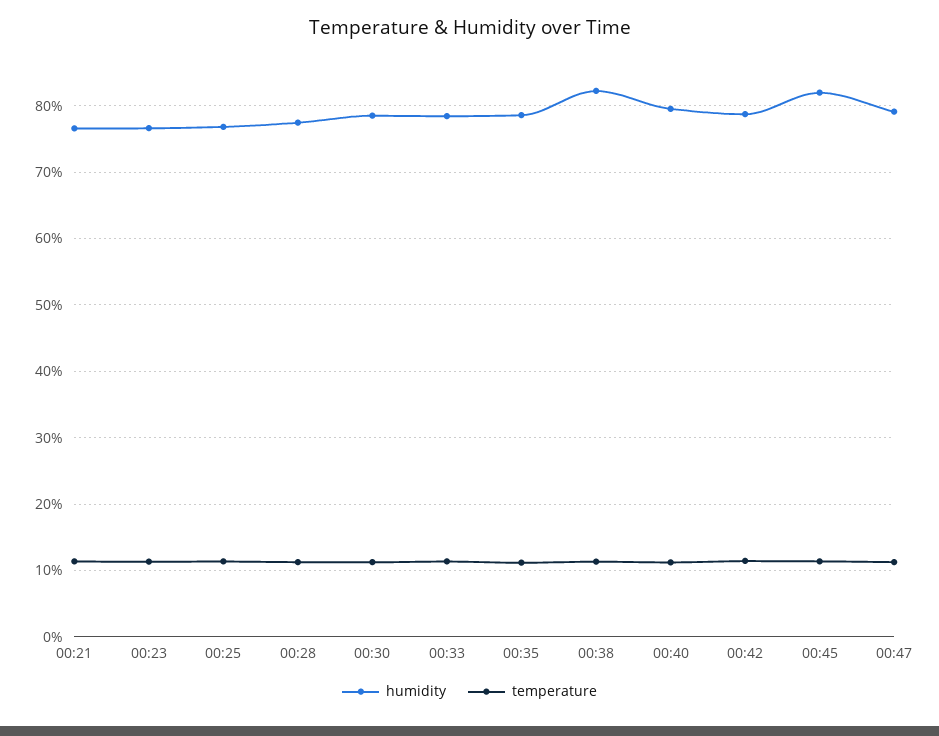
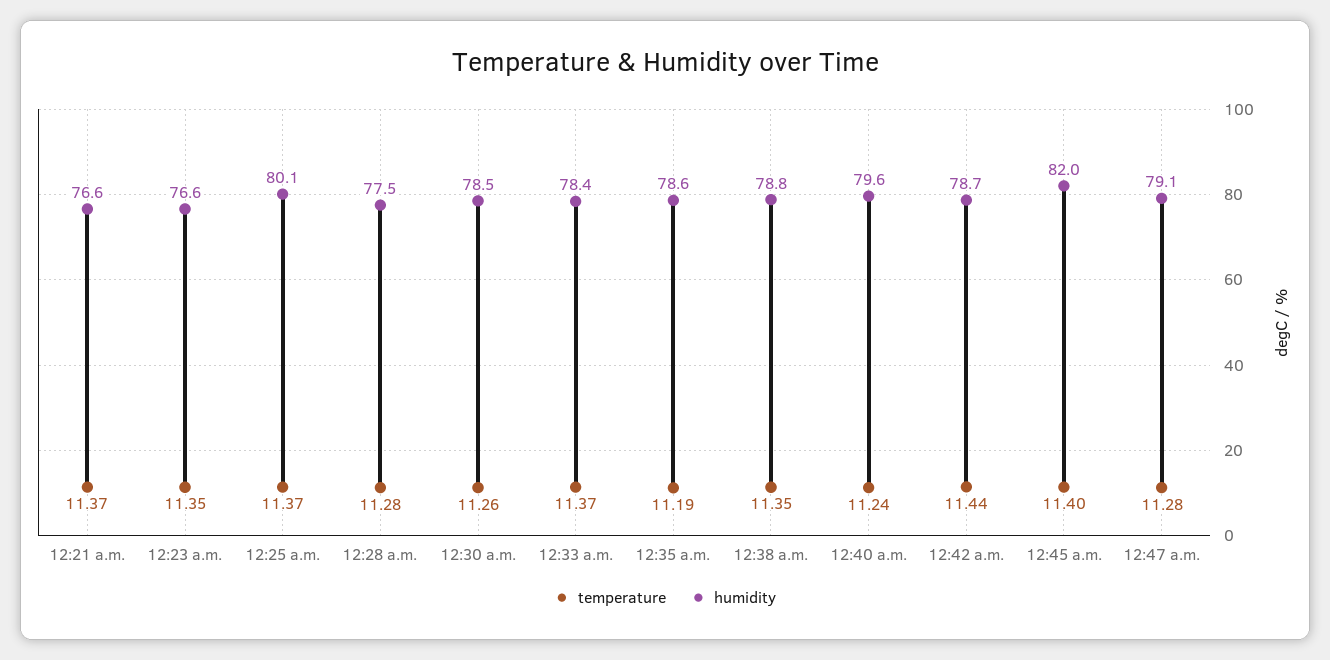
humidity, 00:25: 77 -> 80.1
humidity, 00:38: 82 -> 78.8

